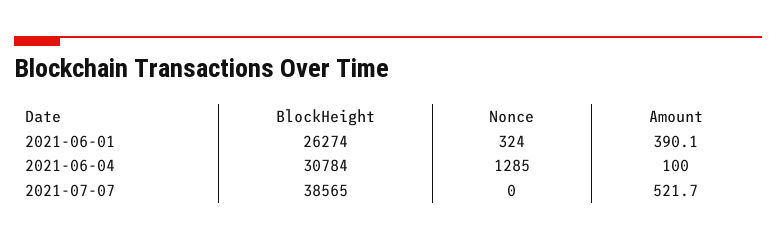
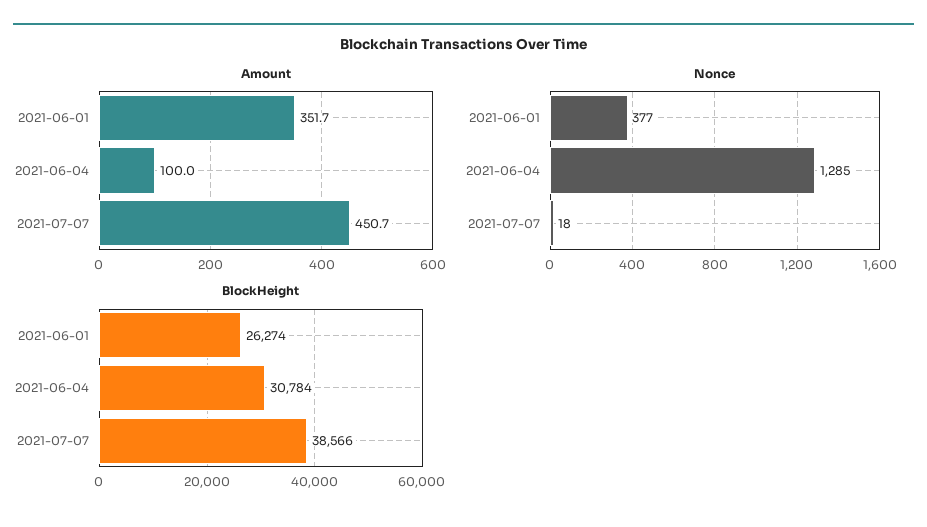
Nonce, 2021-06-01: 324 -> 377
Amount, 2021-06-01: 390.1 -> 351.7
BlockHeight, 2021-07-07: 38565 -> 38566
Nonce, 2021-07-07: 0 -> 18
Amount, 2021-07-07: 521.7 -> 450.7

